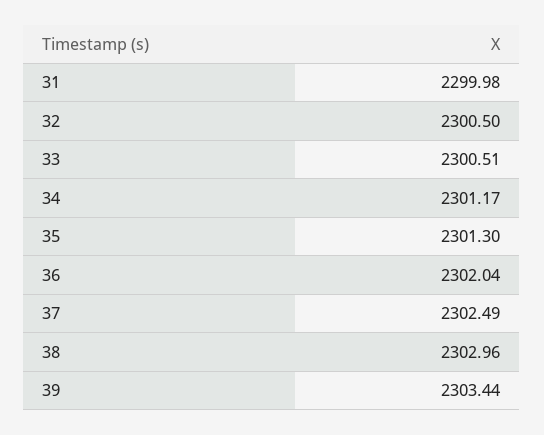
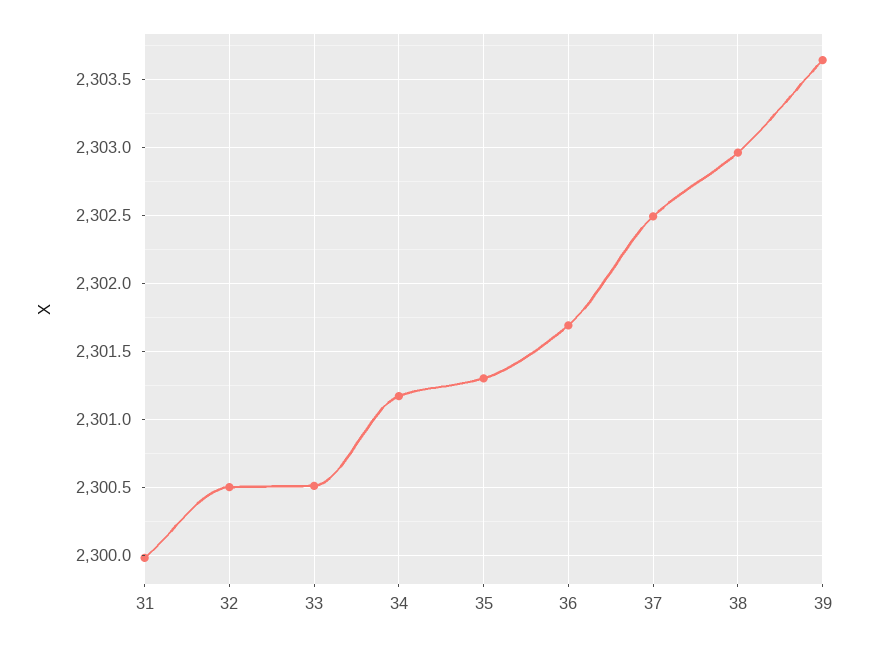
36: 2302.04 -> 2301.7
39: 2303.44 -> 2303.65

